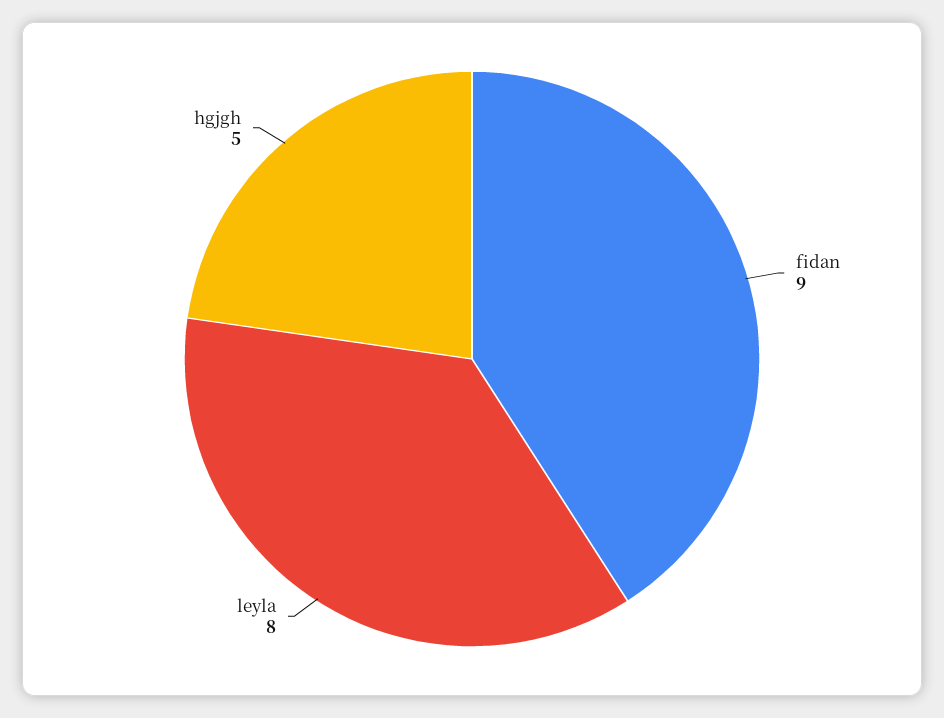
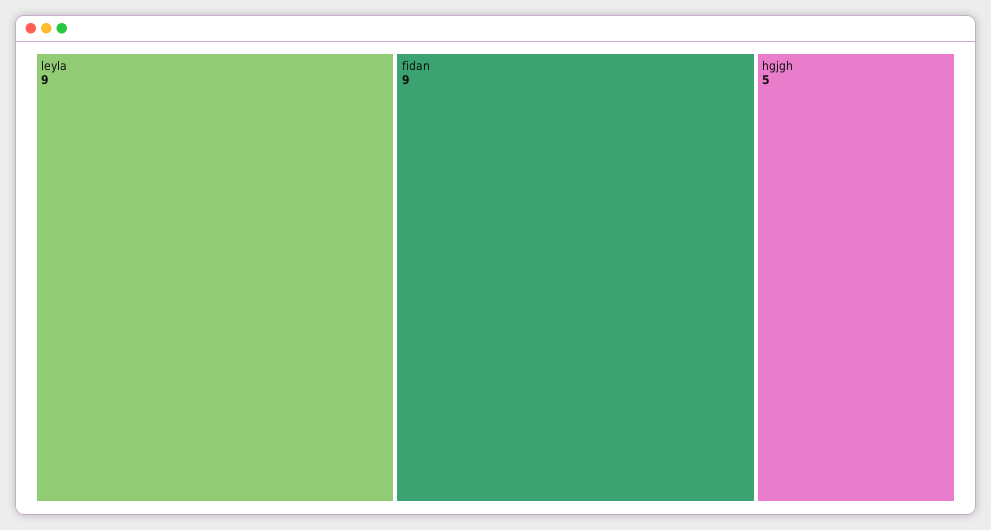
leyla: 8 -> 9

